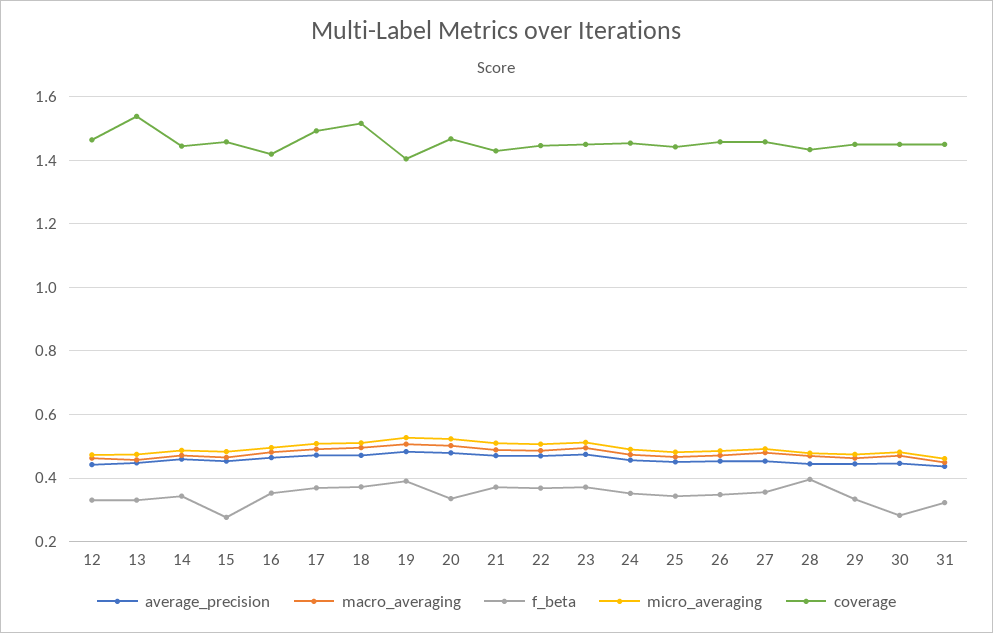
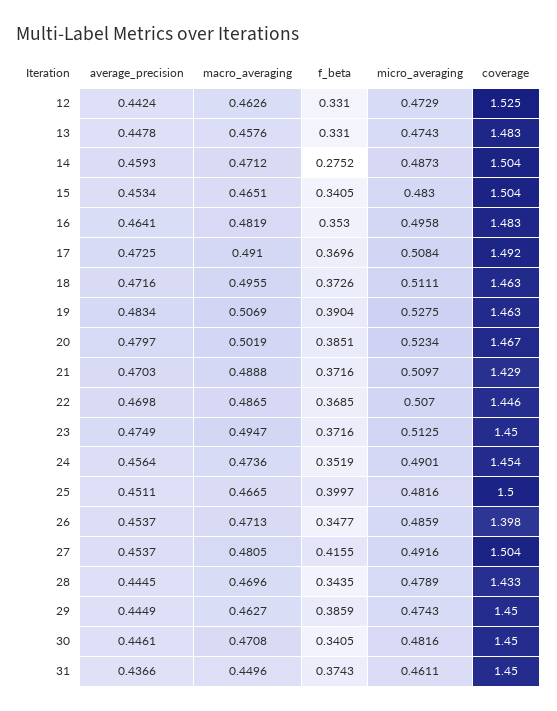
coverage, 12: 1.46 -> 1.525
coverage, 13: 1.54 -> 1.483
f_beta, 14: 0.34 -> 0.2752
coverage, 14: 1.44 -> 1.504
f_beta, 15: 0.28 -> 0.3405
coverage, 15: 1.46 -> 1.504
coverage, 16: 1.42 -> 1.483
coverage, 18: 1.52 -> 1.463
coverage, 19: 1.4 -> 1.463
f_beta, 20: 0.34 -> 0.3851
f_beta, 25: 0.34 -> 0.3997
coverage, 25: 1.44 -> 1.5
coverage, 26: 1.46 -> 1.398
f_beta, 27: 0.36 -> 0.4155
coverage, 27: 1.46 -> 1.504
f_beta, 28: 0.4 -> 0.3435
f_beta, 29: 0.34 -> 0.3859
f_beta, 30: 0.28 -> 0.3405
f_beta, 31: 0.32 -> 0.3743

